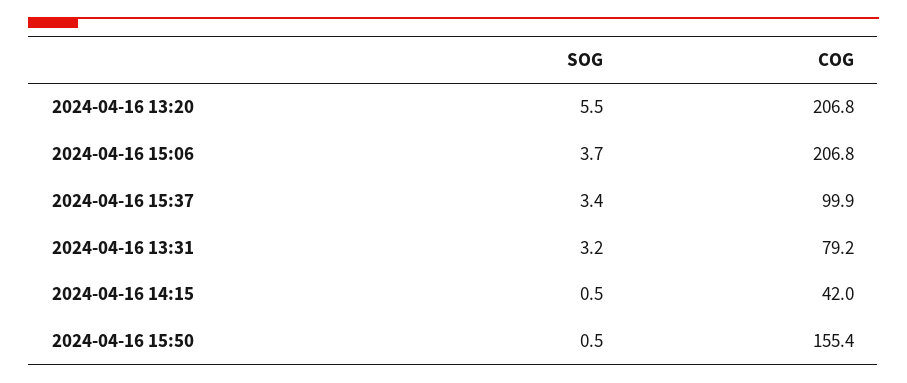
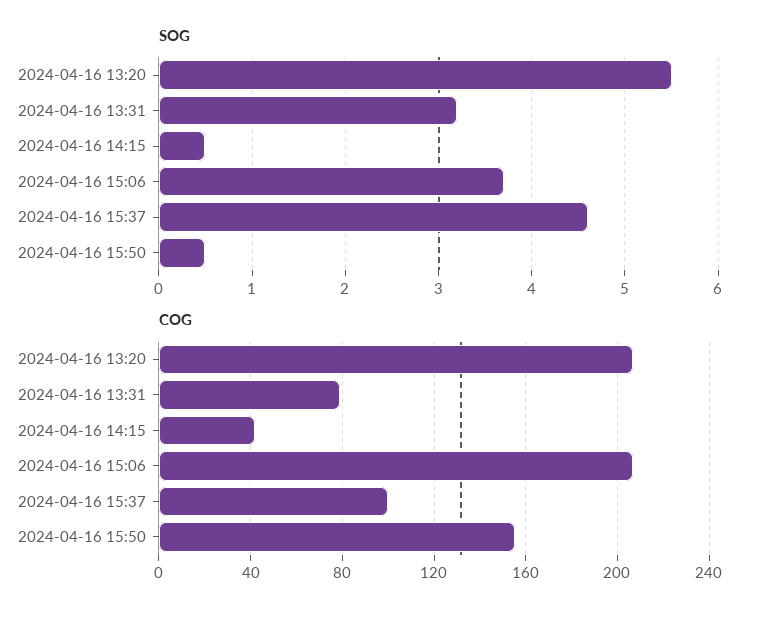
SOG, 2024-04-16 15:37: 3.4 -> 4.6

